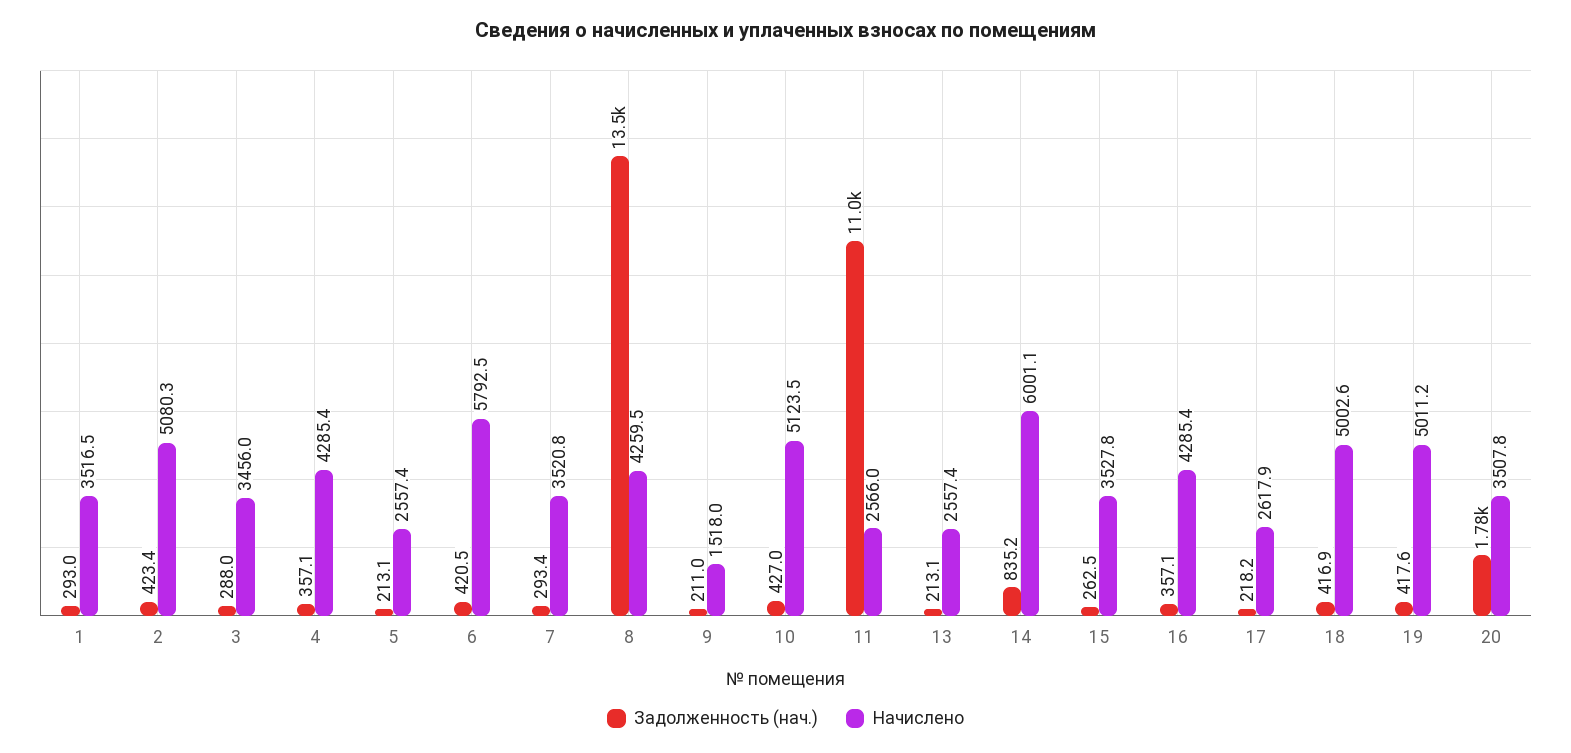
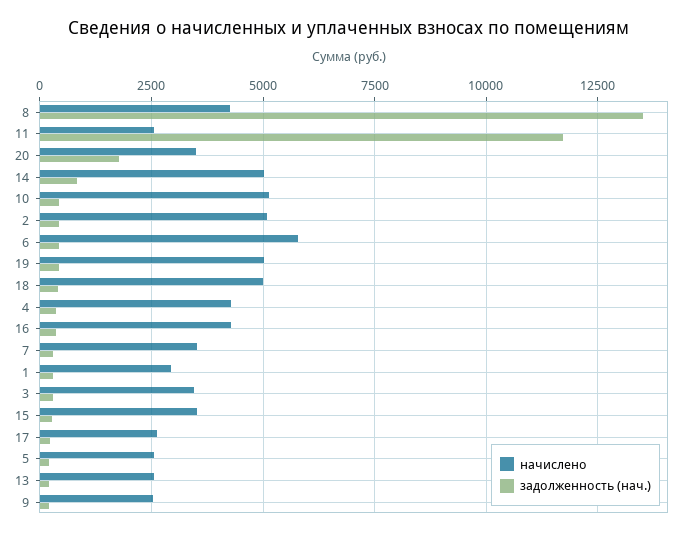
Начислено, 1: 3516.5 -> 3000
Начислено, 9: 1518 -> 2500
Задолженность (нач.), 11: 11000 -> 11750
Начислено, 14: 6001.1 -> 5000

